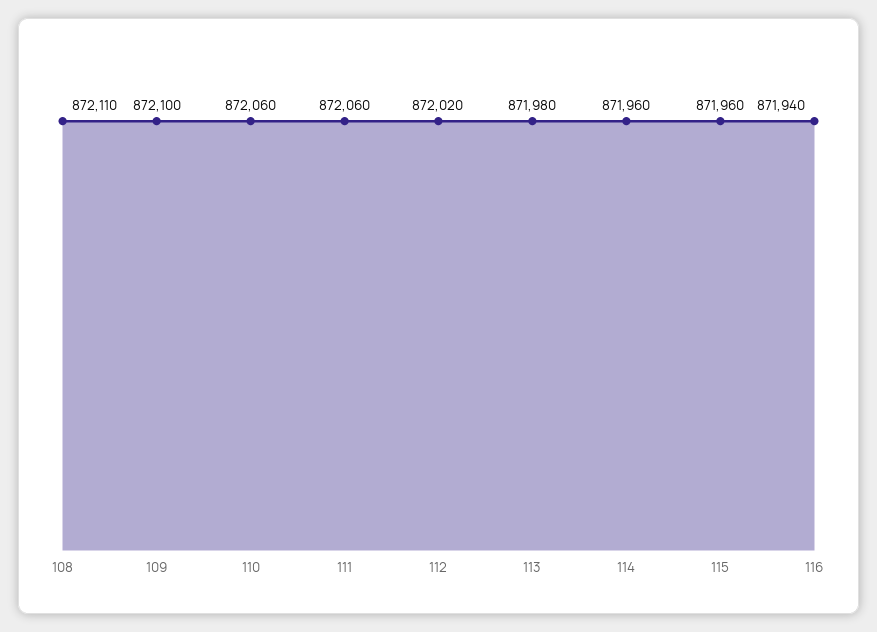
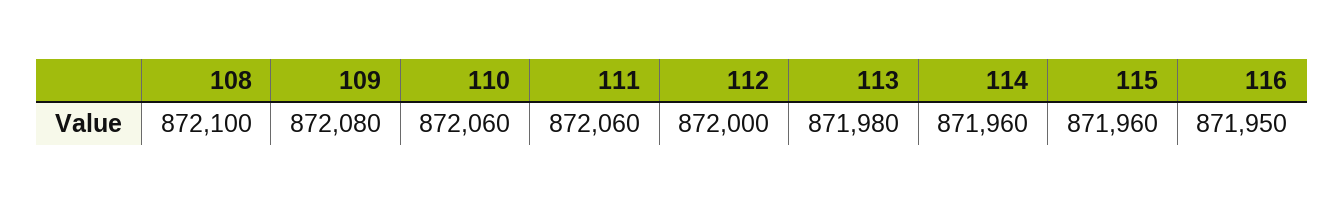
108: 872110 -> 872100
109: 872100 -> 872080
112: 872020 -> 872000
116: 871940 -> 871950

